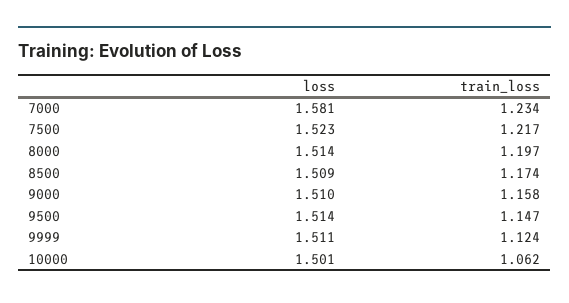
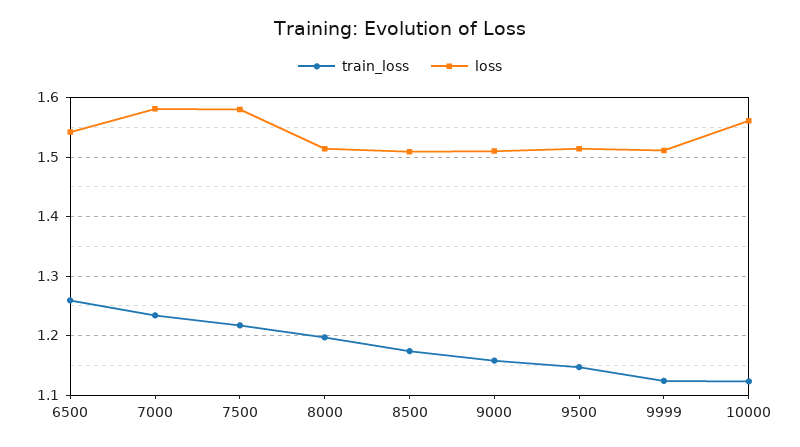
loss, 7500: 1.523 -> 1.58
loss, 10000: 1.501 -> 1.56
train_loss, 10000: 1.062 -> 1.12
train_loss, 6500: none -> 1.26
loss, 6500: none -> 1.54

